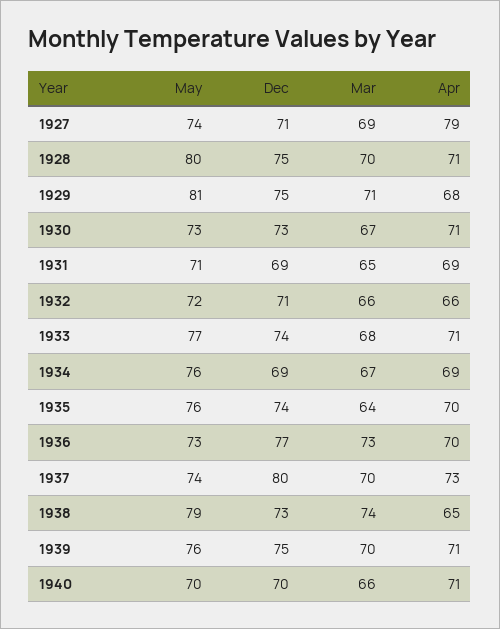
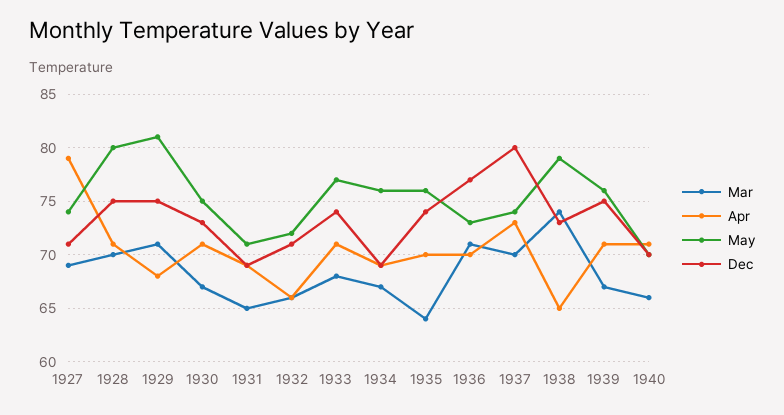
May, 1930: 73 -> 75
Mar, 1936: 73 -> 71
Mar, 1939: 70 -> 67

